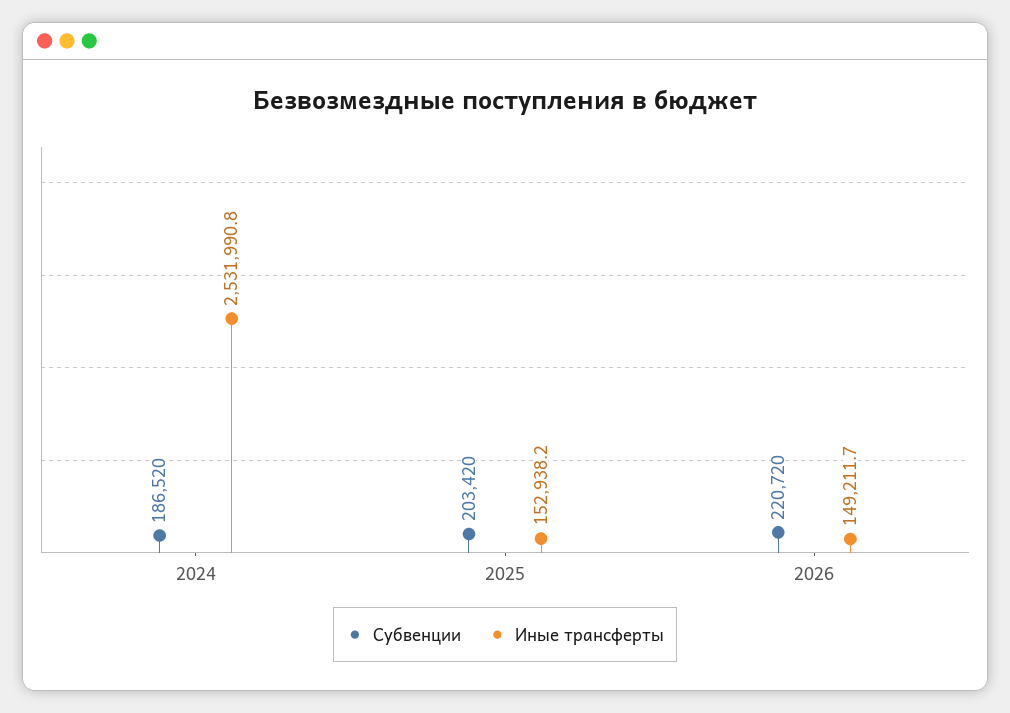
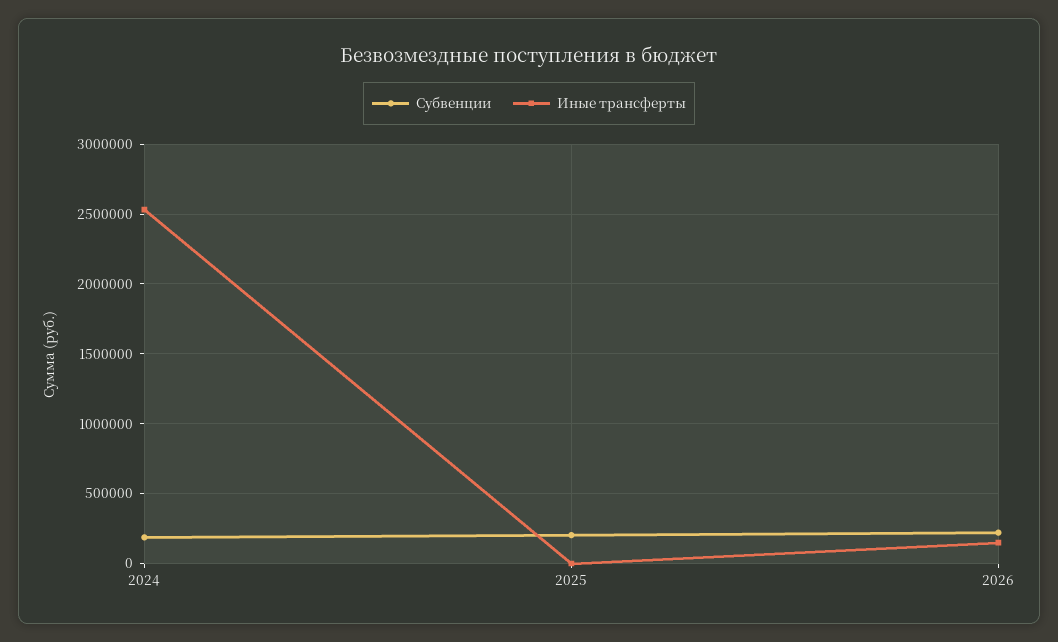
Иные трансферты, 2025: 152938.2 -> 0

